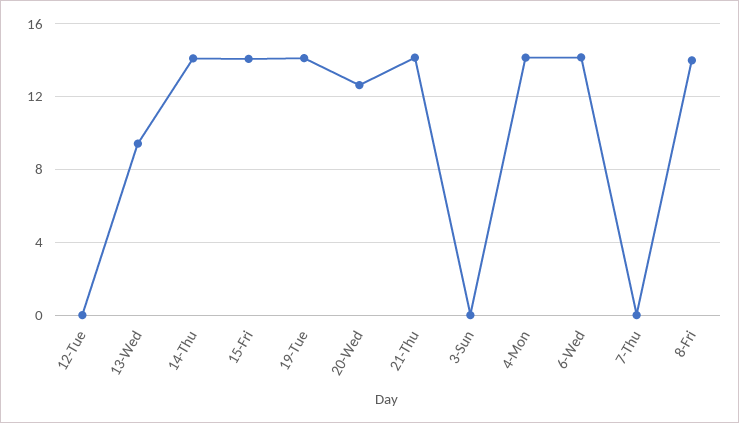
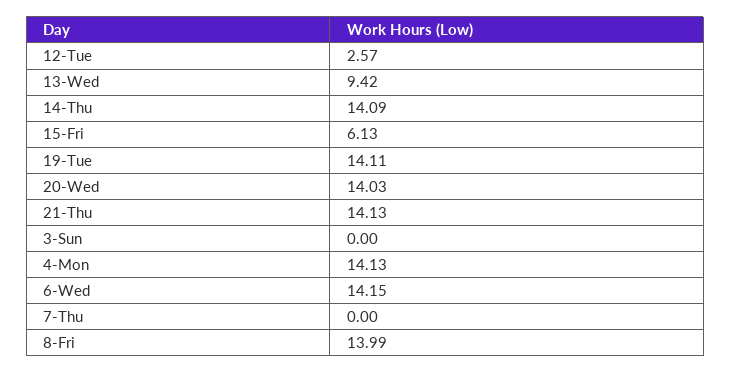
12-Tue: 0 -> 2.57
15-Fri: 14 -> 6.13
20-Wed: 12.5 -> 14.03

